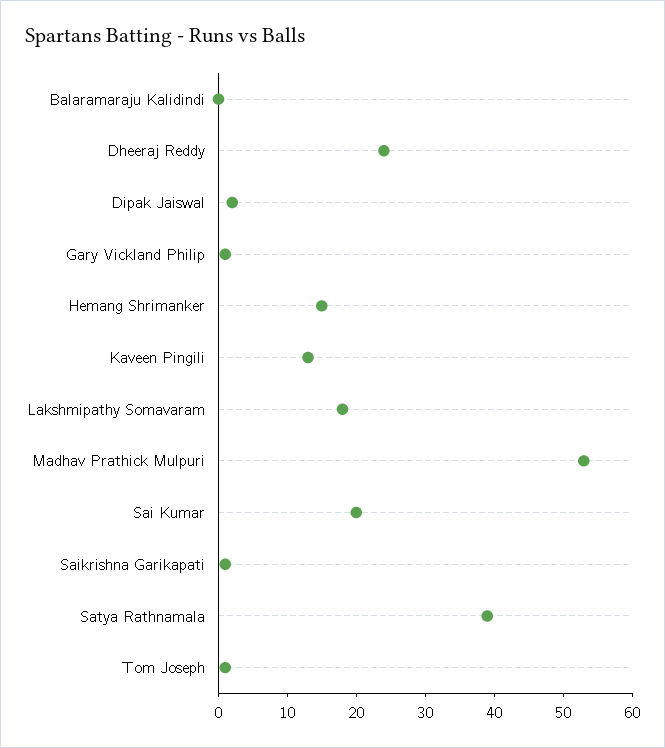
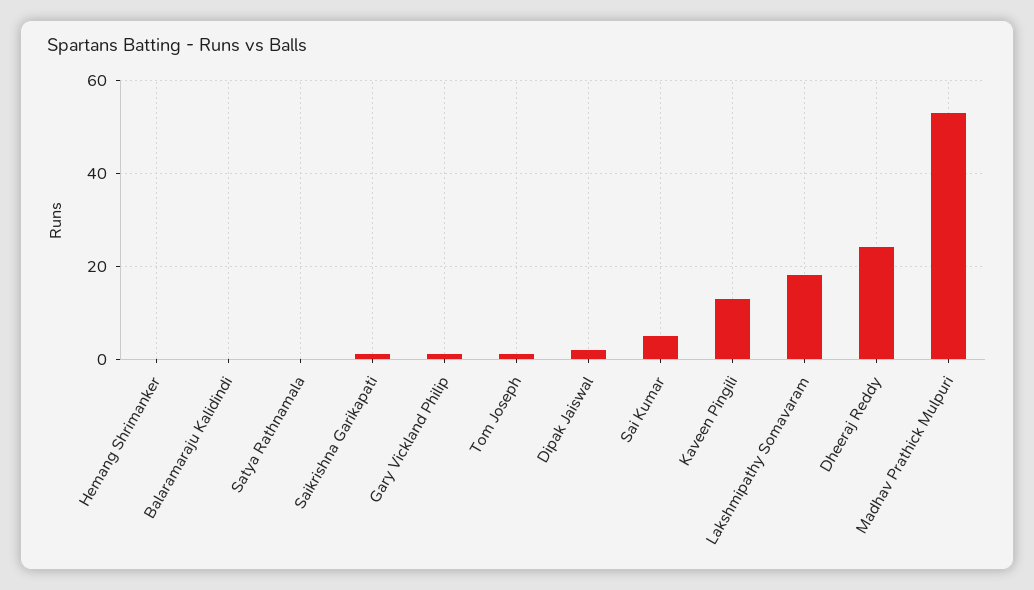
Hemang Shrimanker: 15 -> 0
Sai Kumar: 20 -> 5
Satya Rathnamala: 40 -> 0

